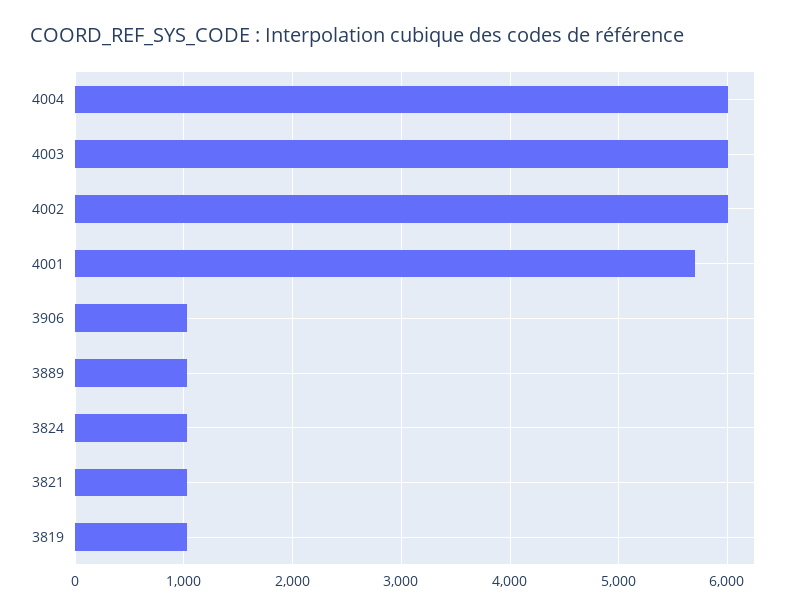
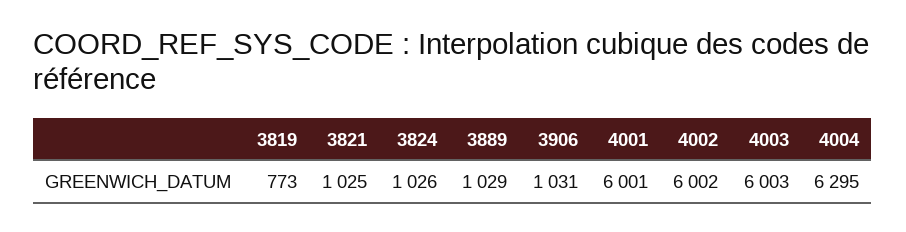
4004: 6000 -> 6295
4001: 5700 -> 6001
3819: 1000 -> 773

